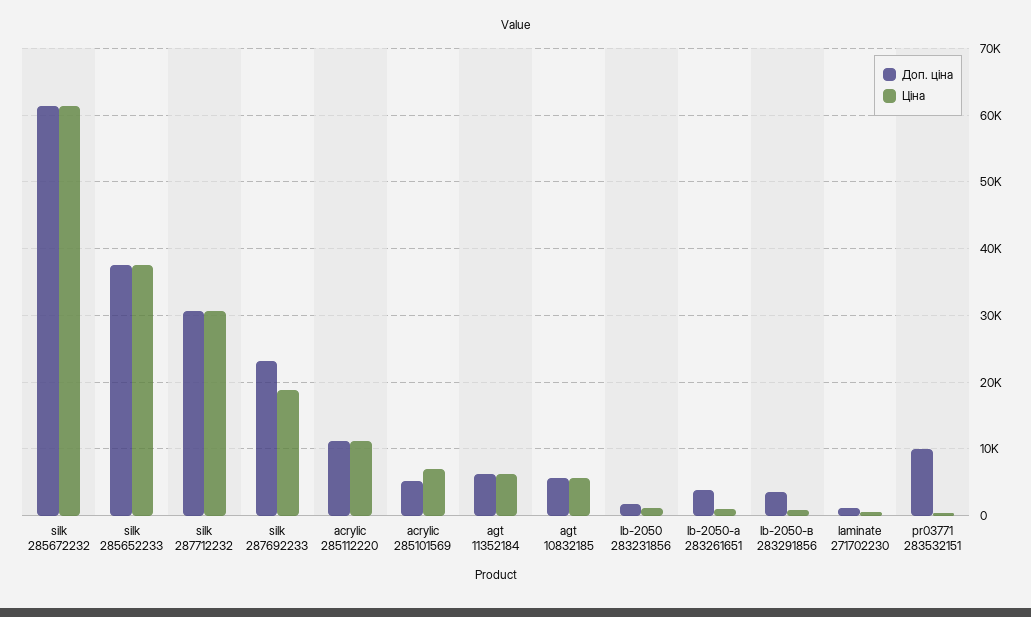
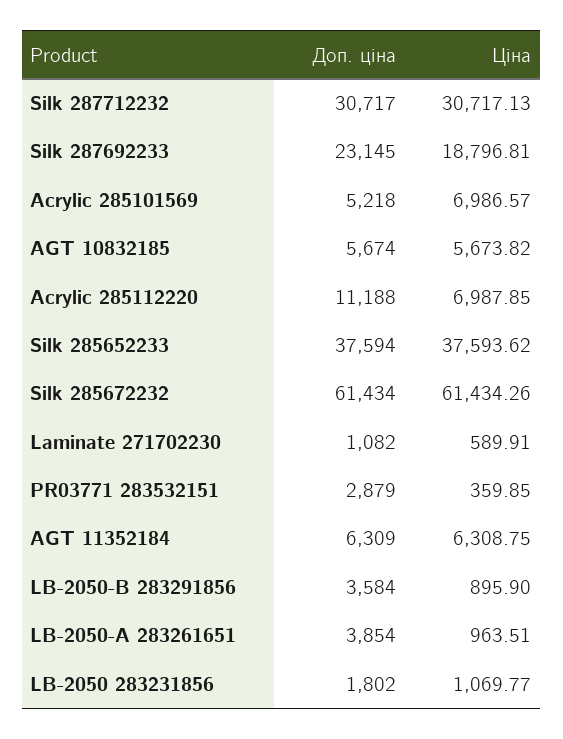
Ціна, acrylic 285112220: 11000 -> 6987.85
Доп. ціна, pr03771 283532151: 10000 -> 2879

